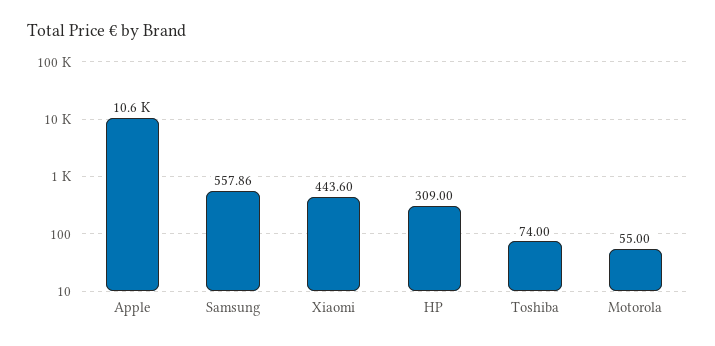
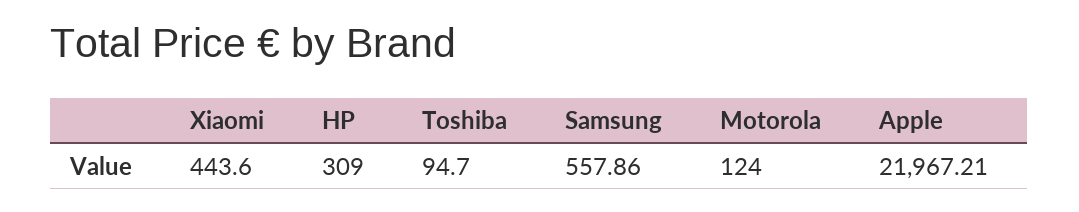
Apple: 10600 -> 21967.21
Toshiba: 74 -> 94.7
Motorola: 55 -> 124

